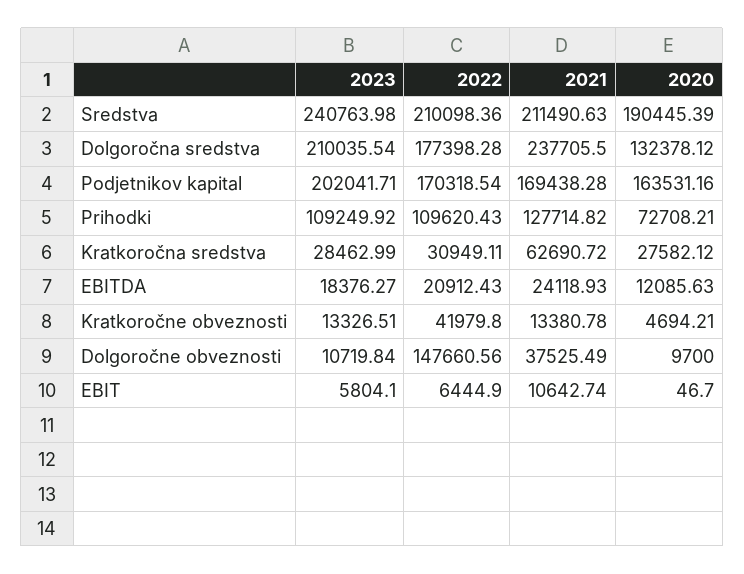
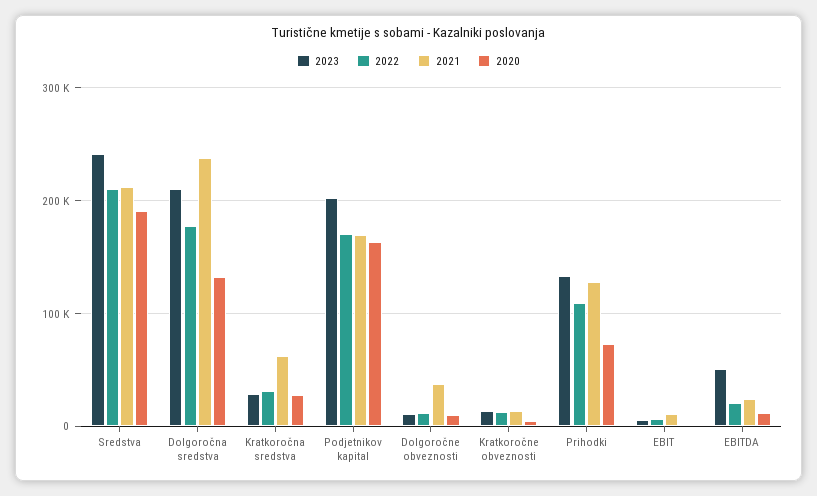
2023, Prihodki: 109249.92 -> 130000
2023, EBITDA: 18376.27 -> 50000
2022, Kratkoročne obveznosti: 41979.8 -> 10000
2022, Dolgoročne obveznosti: 147660.56 -> 10000

